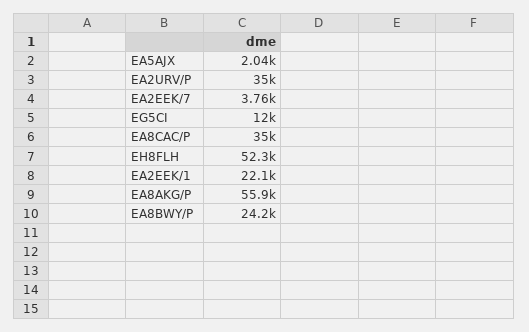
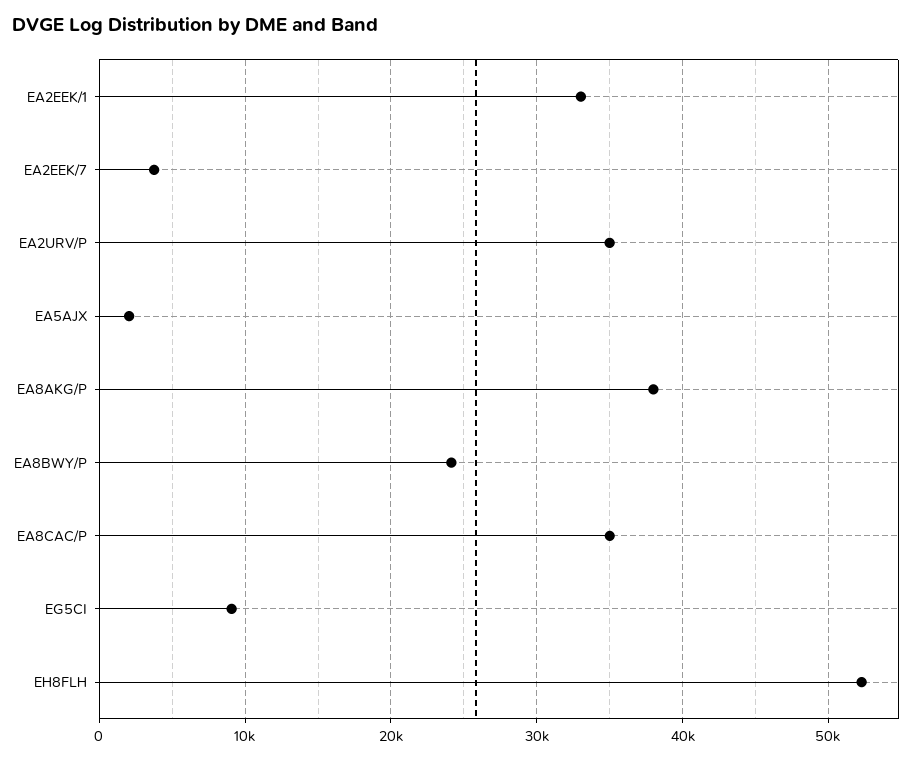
EG5CI: 12000 -> 9000
EA2EEK/1: 22100 -> 33000
EA8AKG/P: 55900 -> 38000

